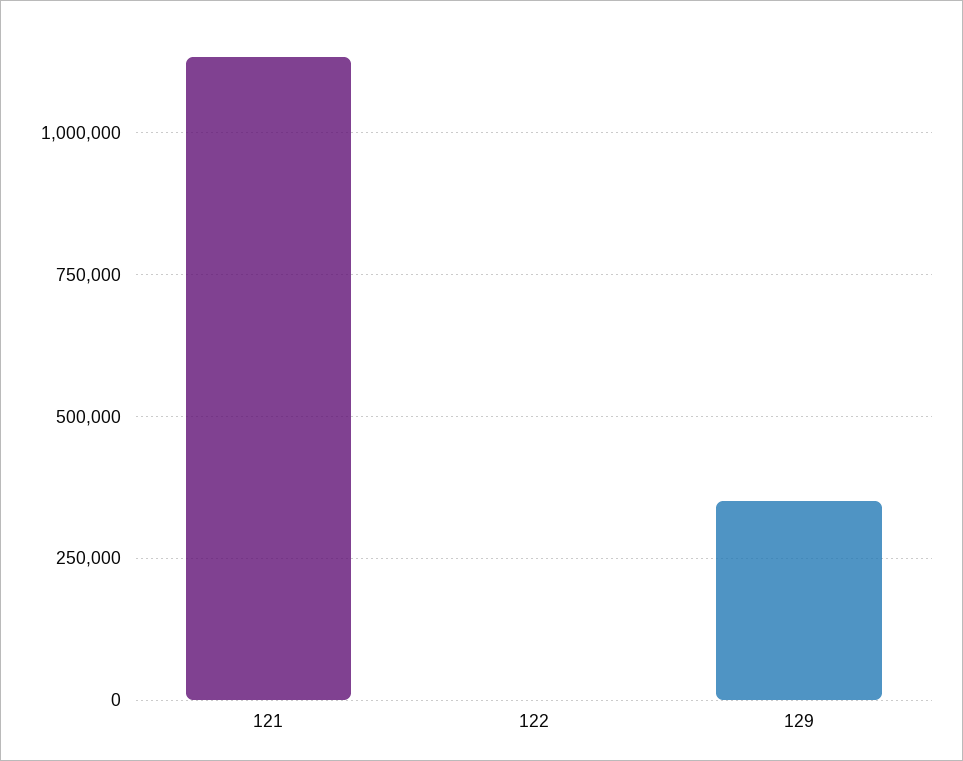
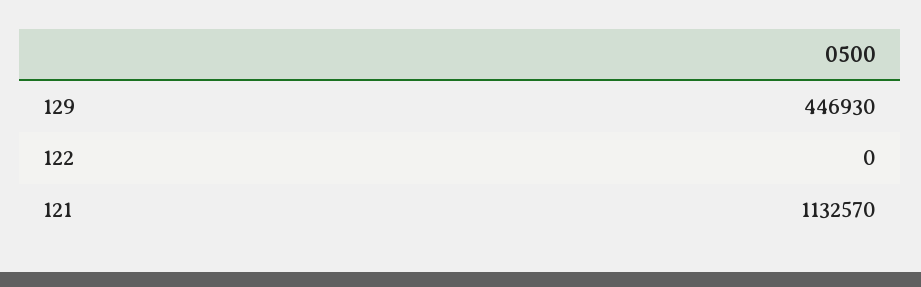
129: 350000 -> 446930

